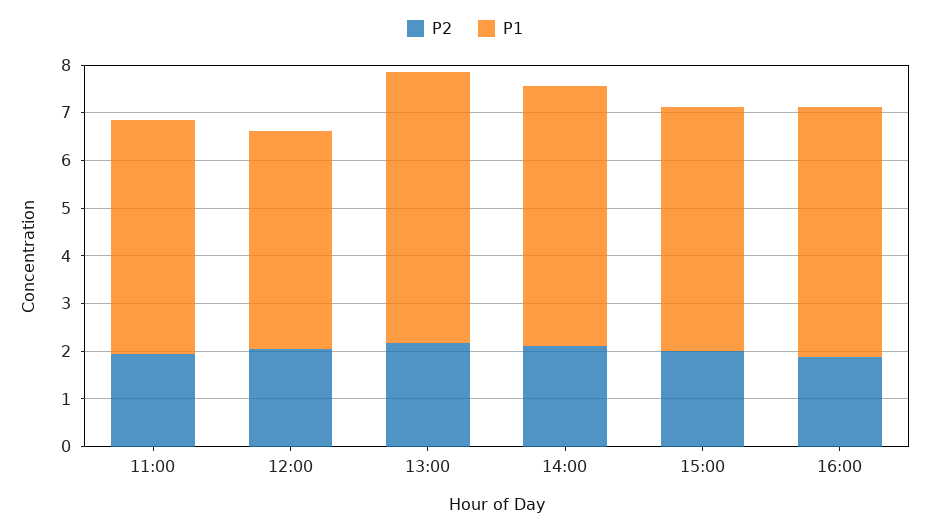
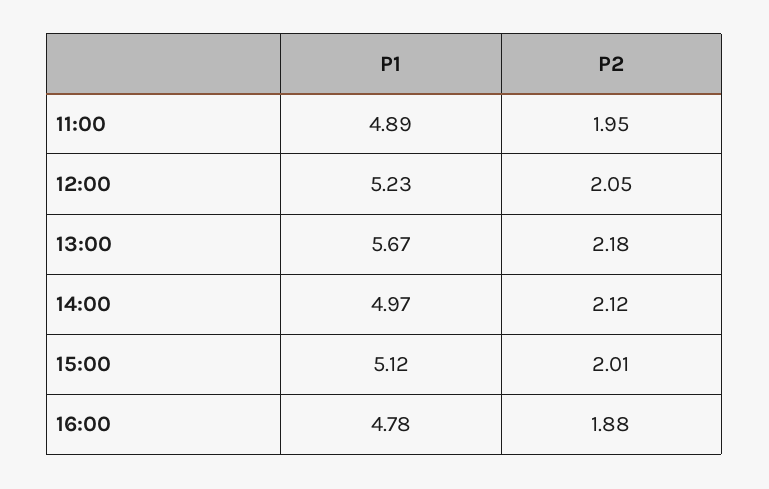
P1, 12:00: 4.6 -> 5.23
P1, 14:00: 5.4 -> 4.97
P1, 16:00: 5.2 -> 4.78

